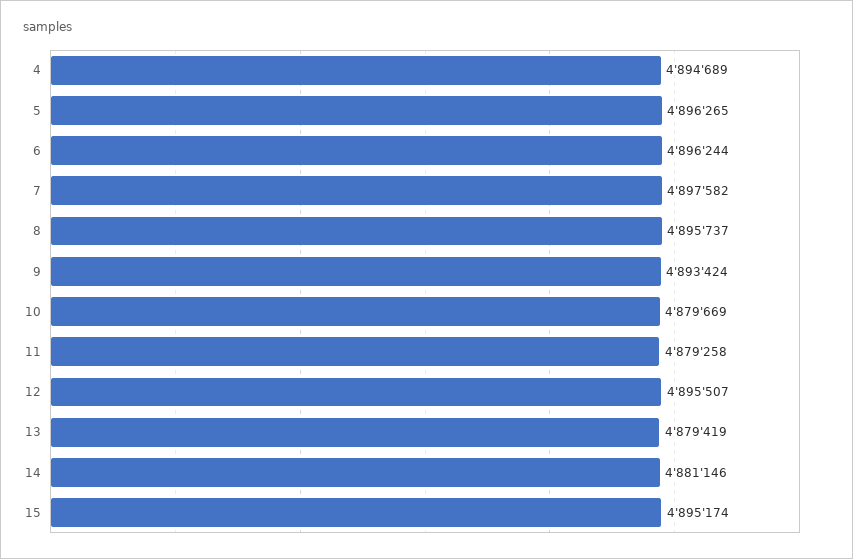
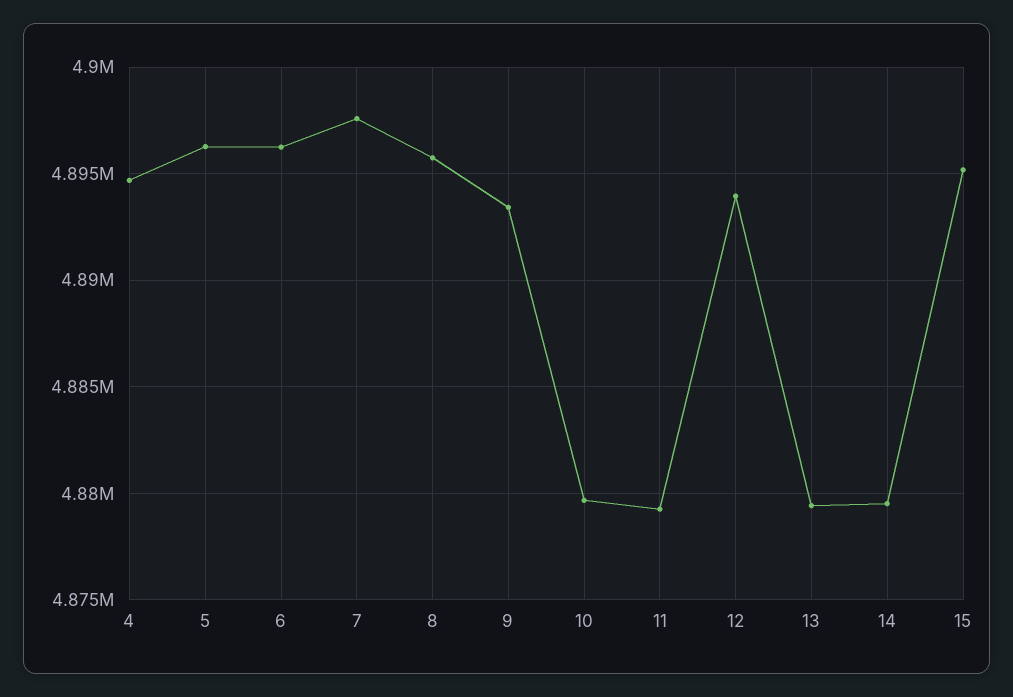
12: 4895507 -> 4894000
14: 4881146 -> 4879500

